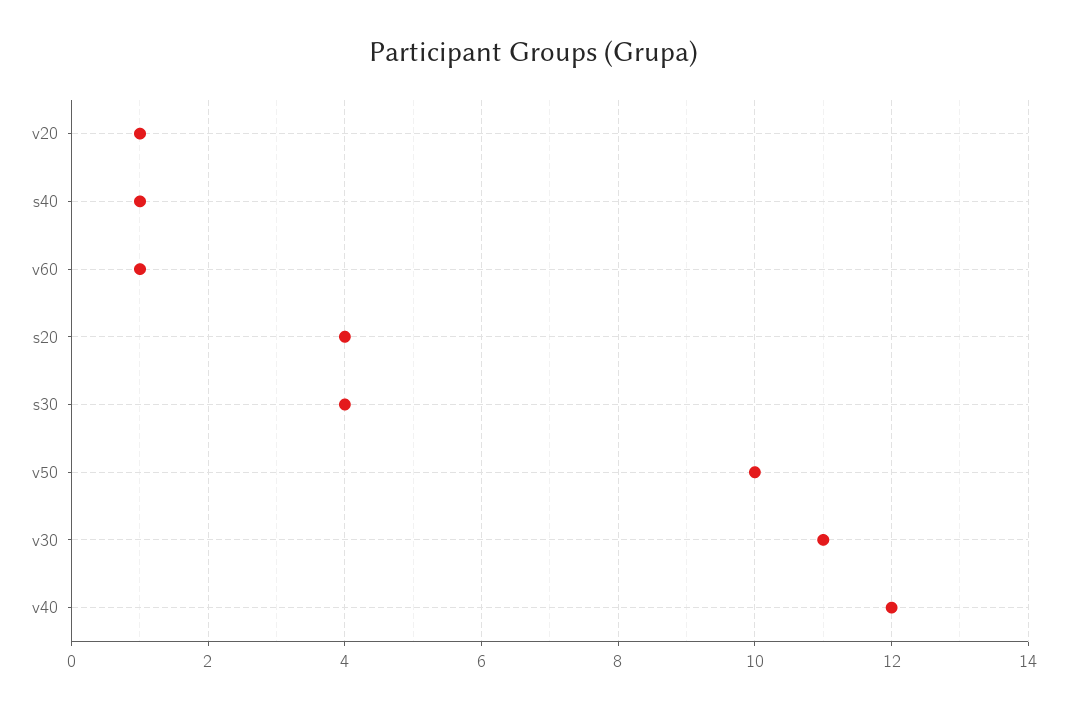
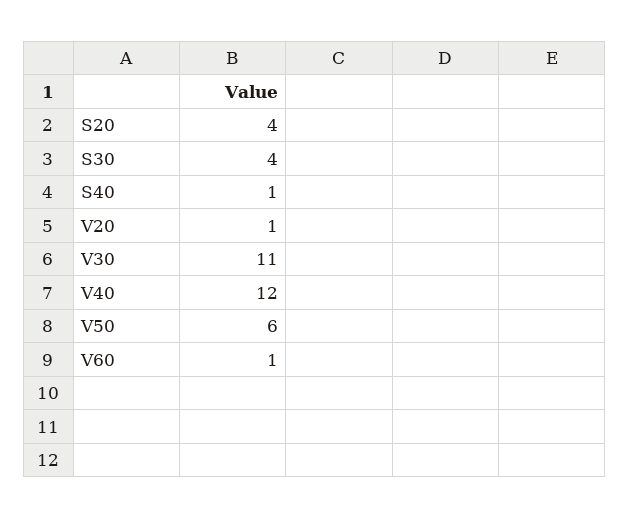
v50: 10 -> 6

